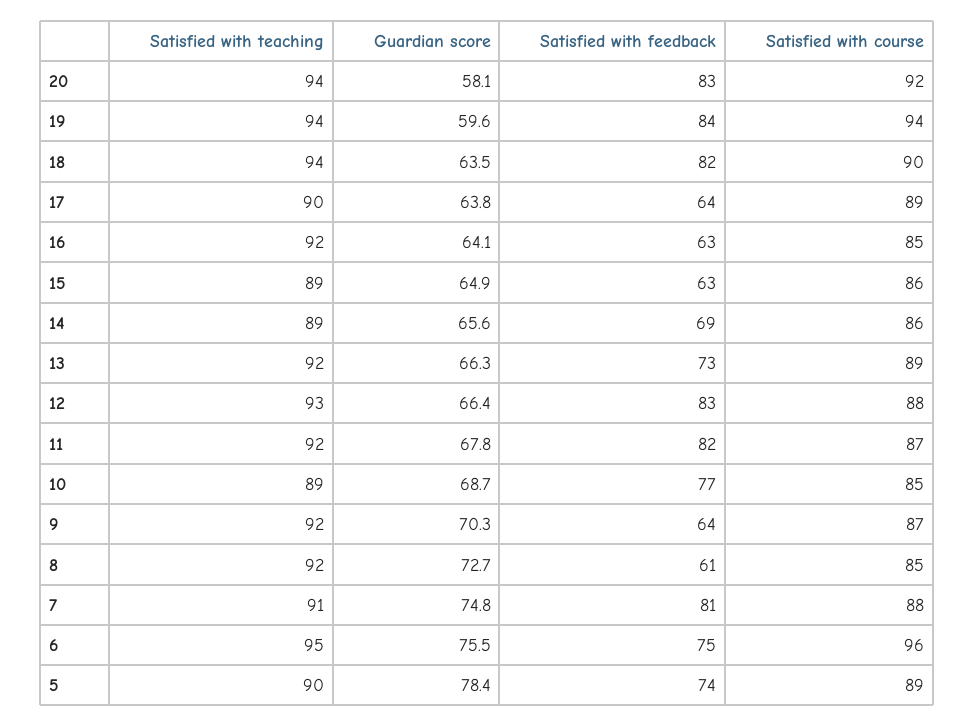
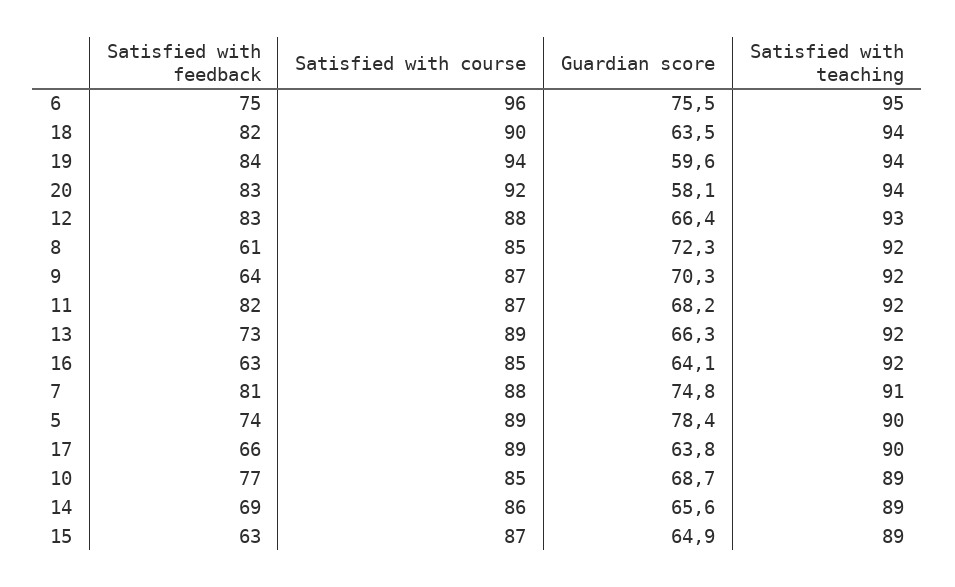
Satisfied with feedback, 17: 64 -> 66
Satisfied with course, 15: 86 -> 87
Guardian score, 11: 67.8 -> 68.2
Guardian score, 8: 72.7 -> 72.3

